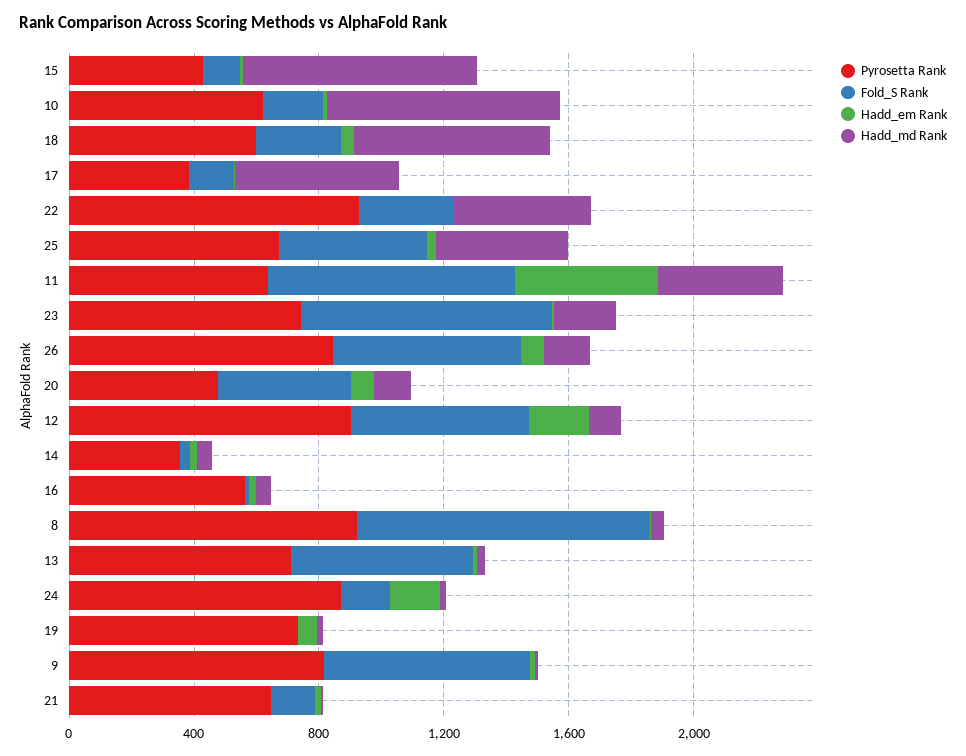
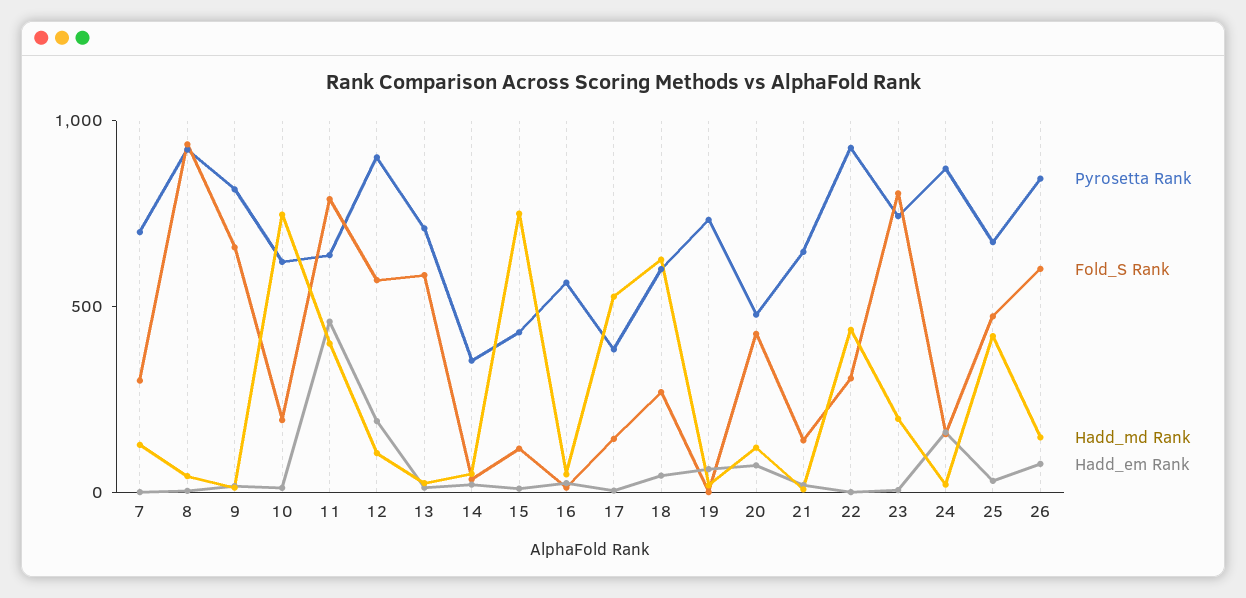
Pyrosetta Rank, 7: none -> 700
Fold_S Rank, 7: none -> 300
Hadd_md Rank, 7: none -> 100
Hadd_em Rank, 7: none -> 0

